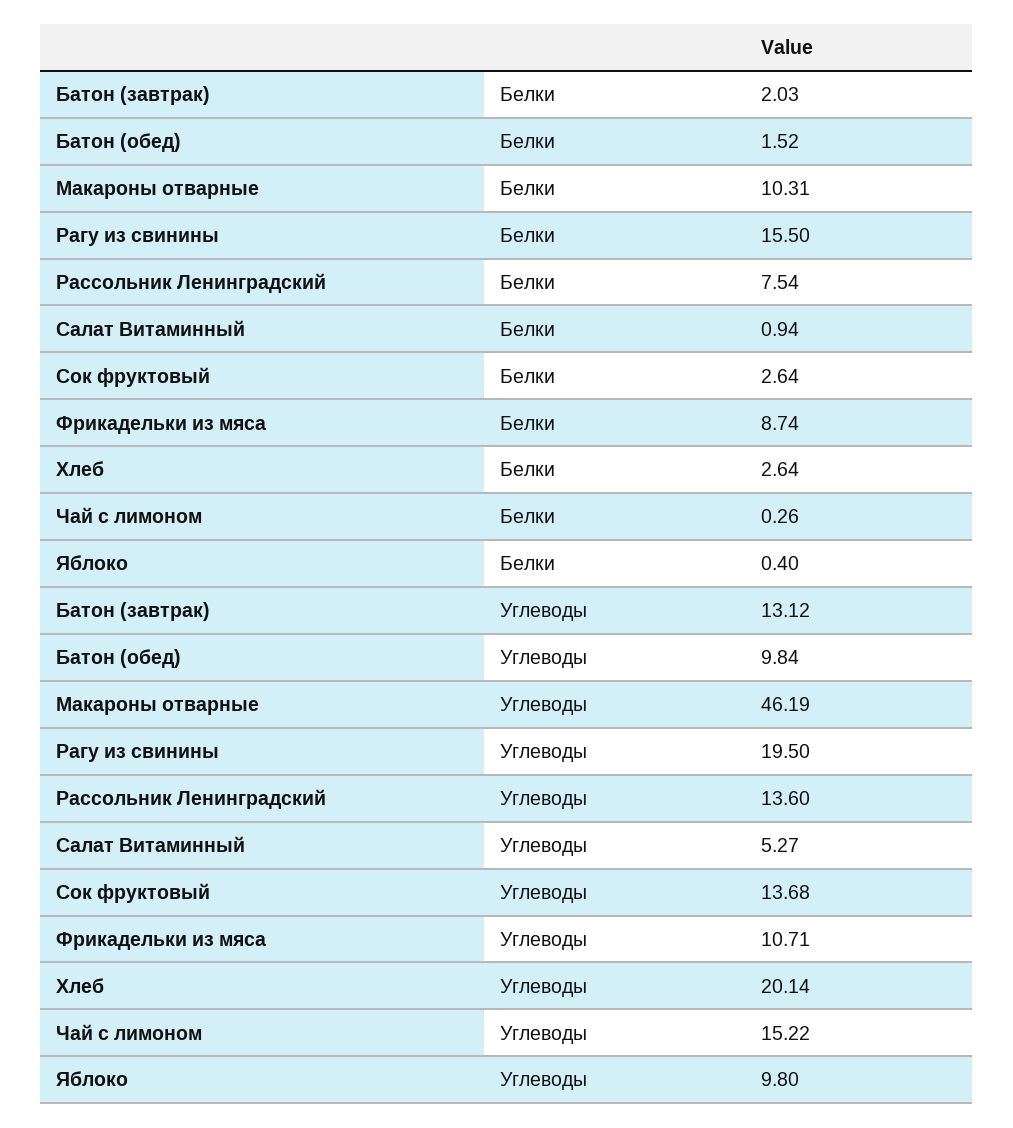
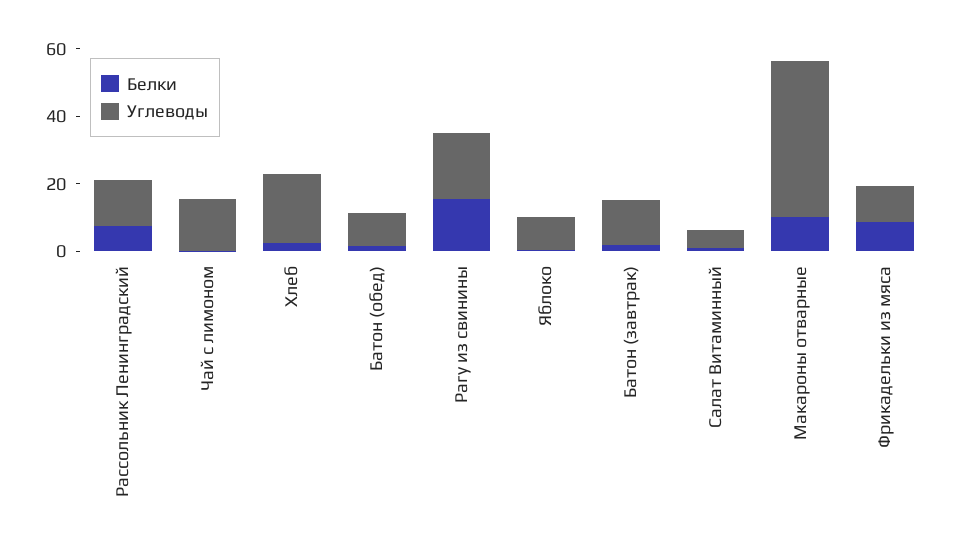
Белки, Сок фруктовый: 2.64 -> none
Углеводы, Сок фруктовый: 13.68 -> none

